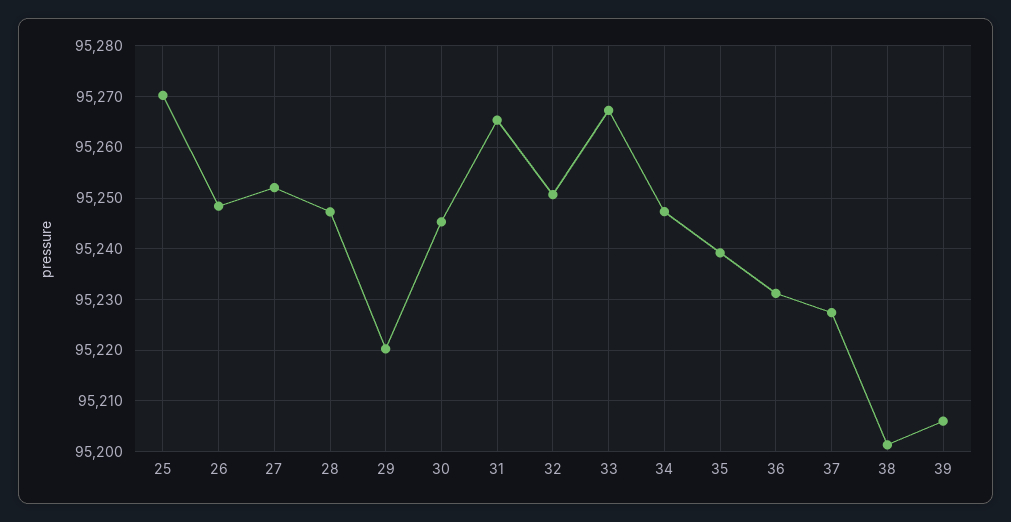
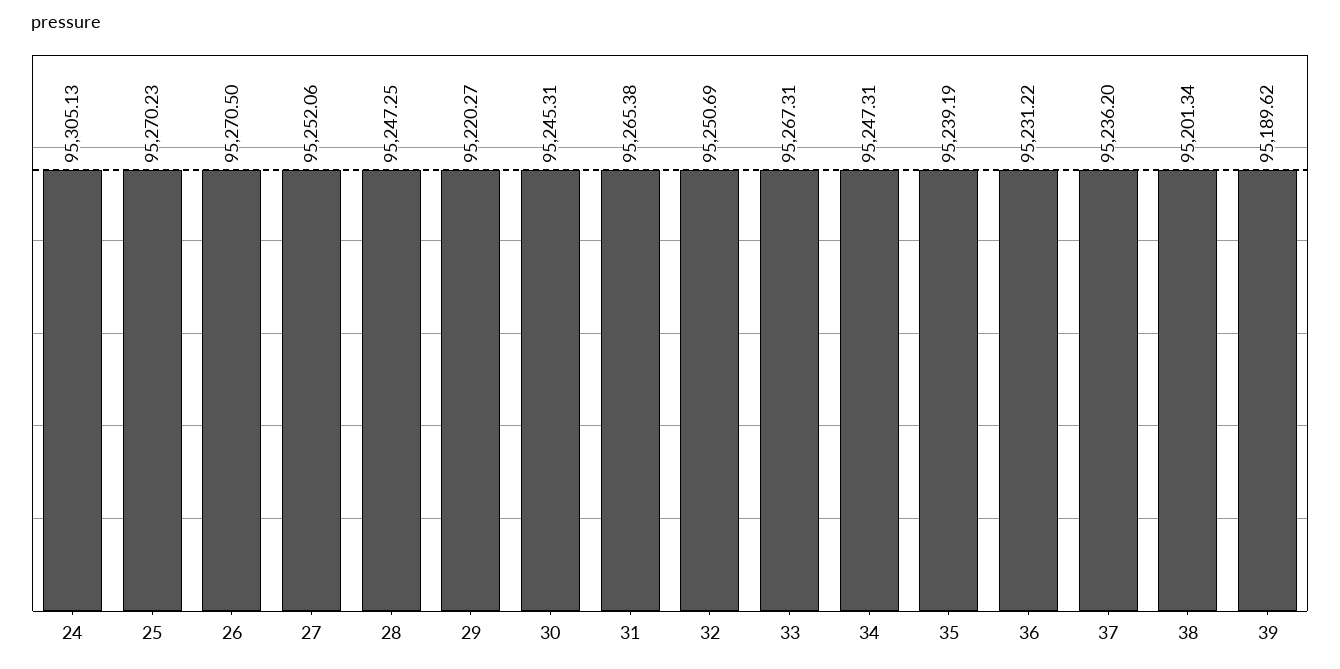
26: 95248 -> 95270.5
37: 95228 -> 95236.2
39: 95206 -> 95189.62
24: none -> 95305.13

